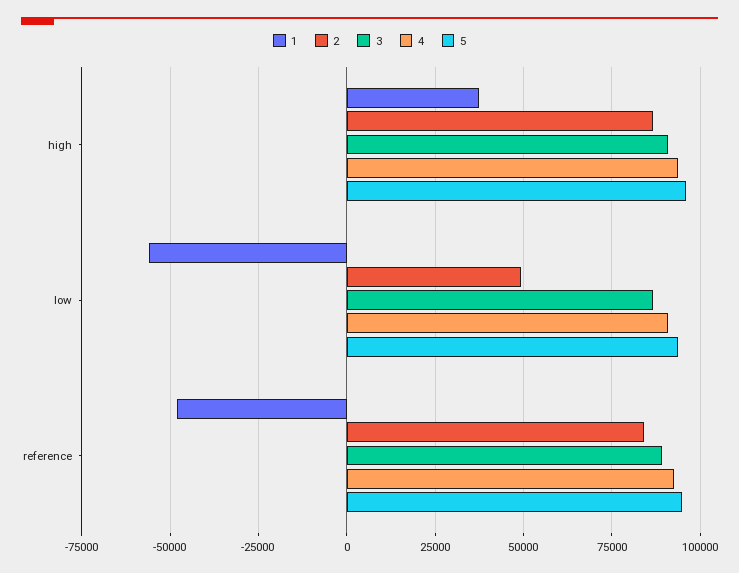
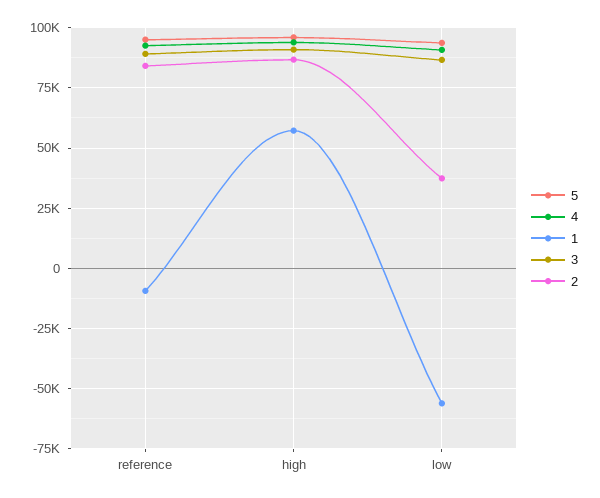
1, high: 37500 -> 57500
2, low: 50000 -> 37500
1, reference: -47500 -> -10000

